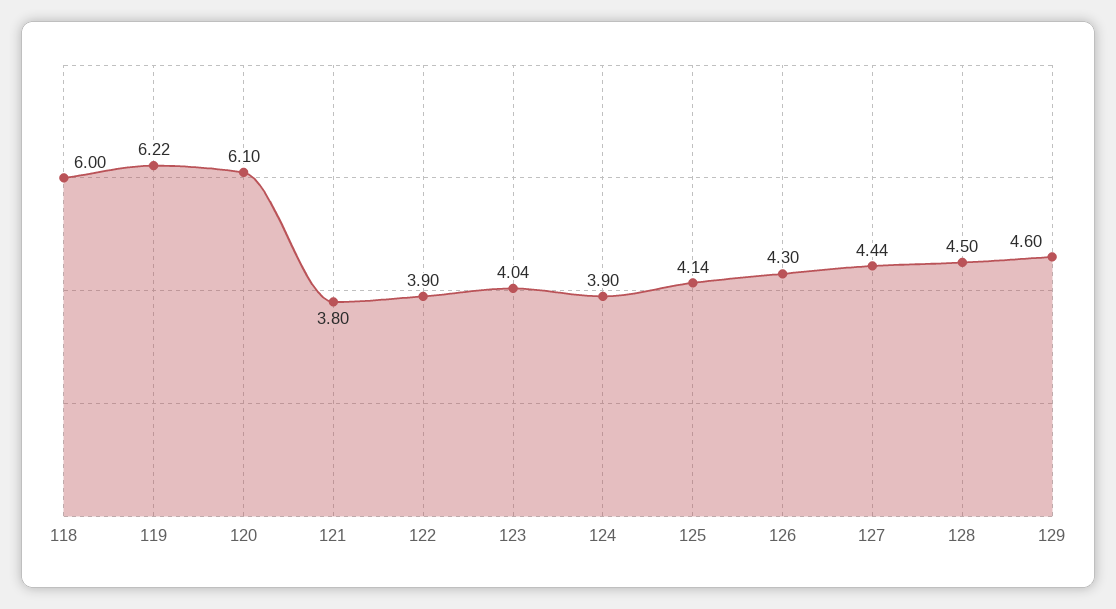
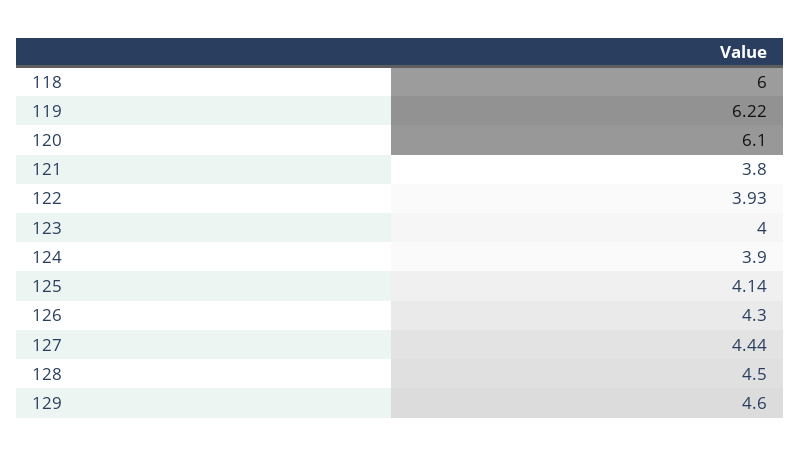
122: 3.9 -> 3.93
123: 4.04 -> 4

